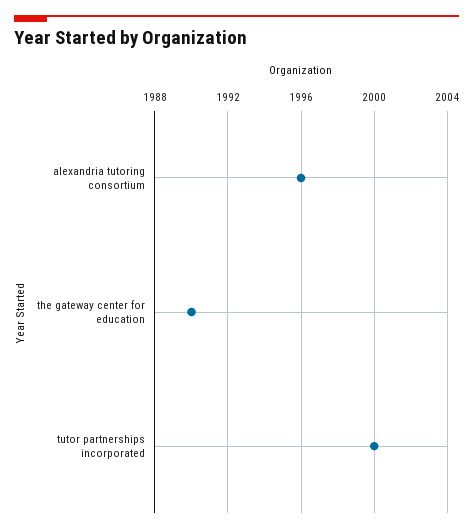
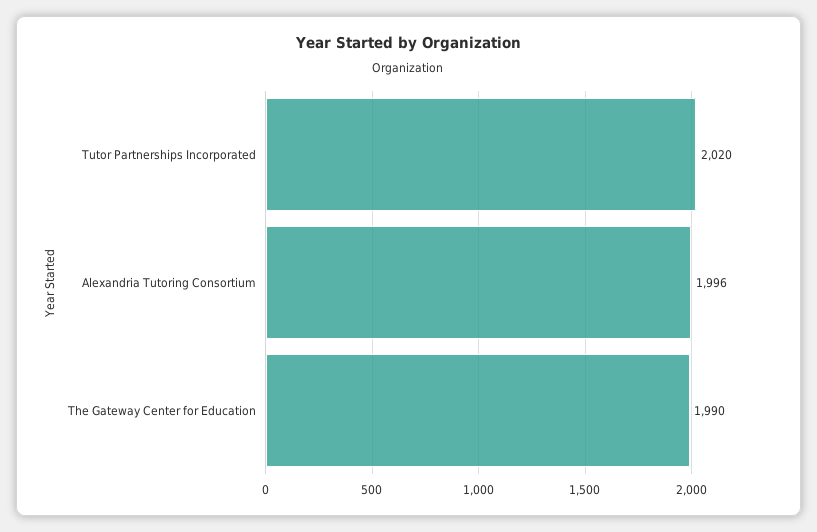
tutor partnerships incorporated: 2000 -> 2020

